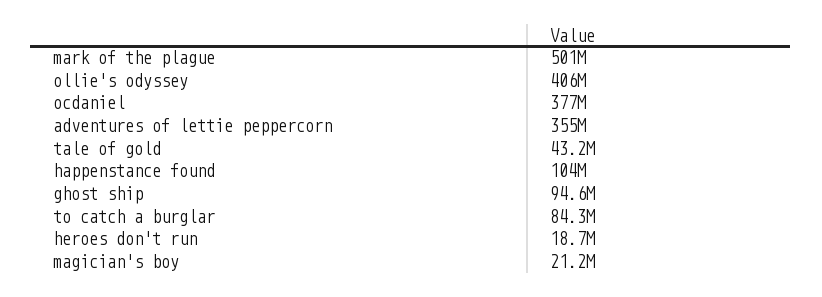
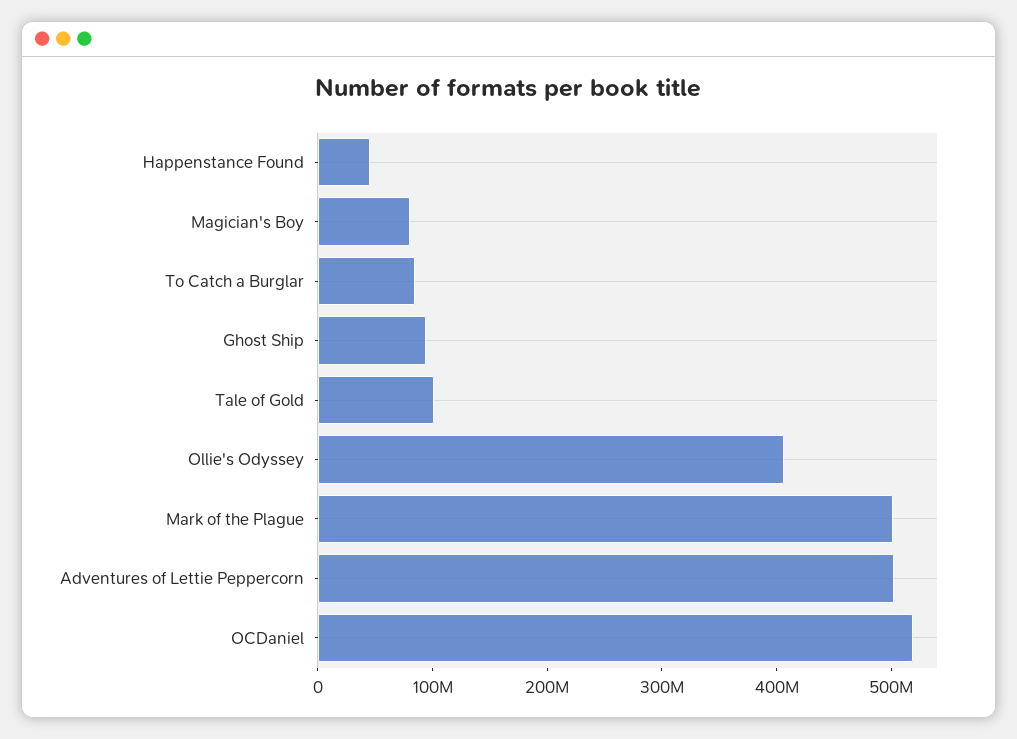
ocdaniel: 377000000 -> 520000000
adventures of lettie peppercorn: 355000000 -> 500000000
tale of gold: 43200000 -> 100000000
happenstance found: 104000000 -> 40000000
heroes don't run: 18700000 -> none
magician's boy: 21200000 -> 80000000

